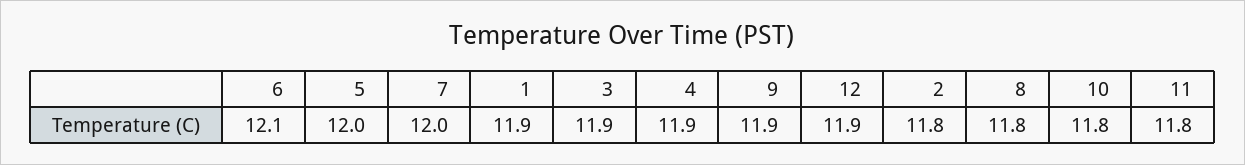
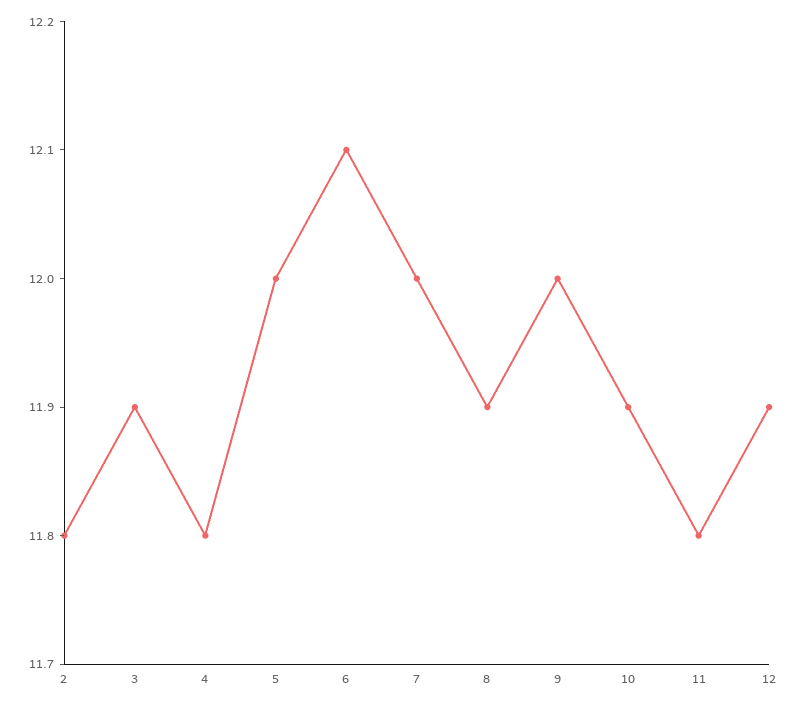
1: 11.9 -> none
4: 11.9 -> 11.8
9: 11.9 -> 12
8: 11.8 -> 11.9
10: 11.8 -> 11.9

